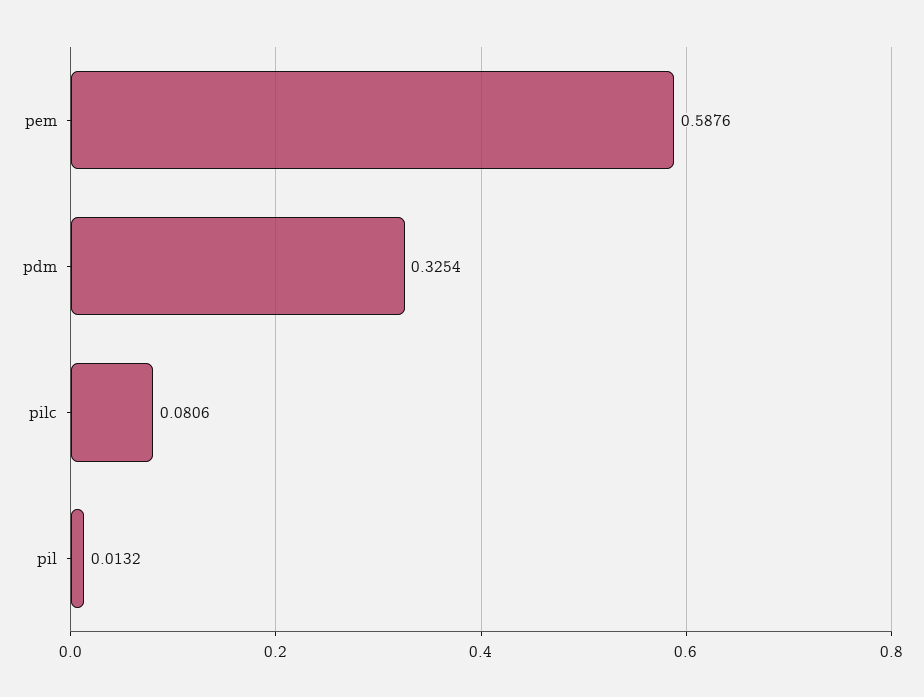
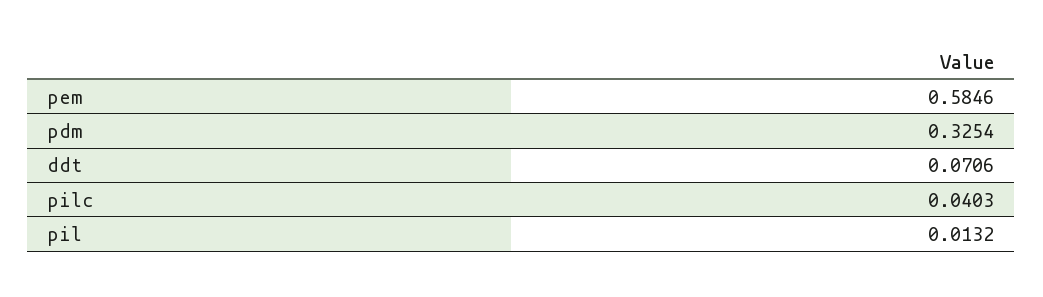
pem: 0.5876 -> 0.5846
pilc: 0.0806 -> 0.0403
ddt: none -> 0.0706

